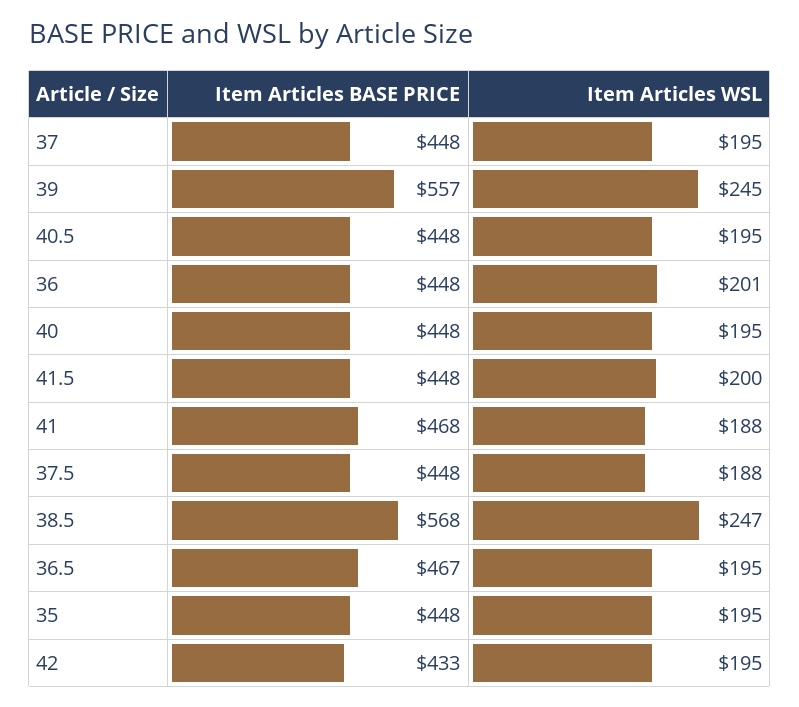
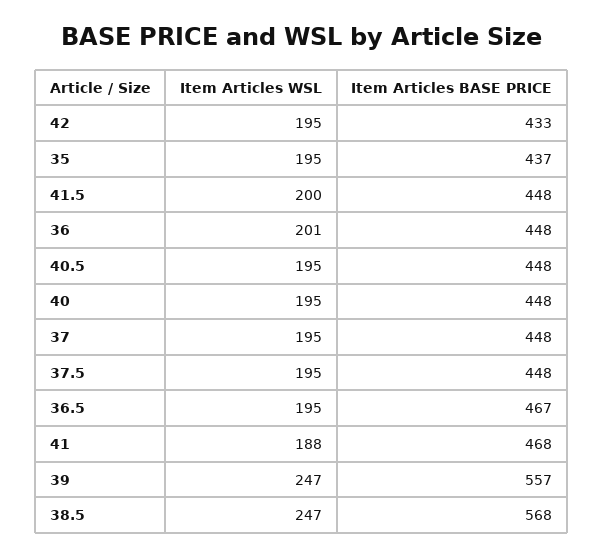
Item Articles WSL, 39: 245 -> 247
Item Articles WSL, 37.5: 188 -> 195
Item Articles BASE PRICE, 35: 448 -> 437

